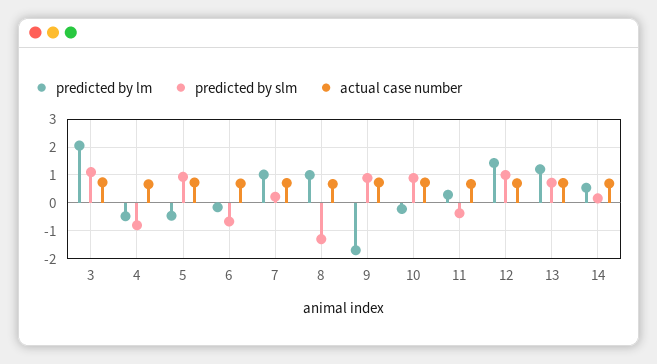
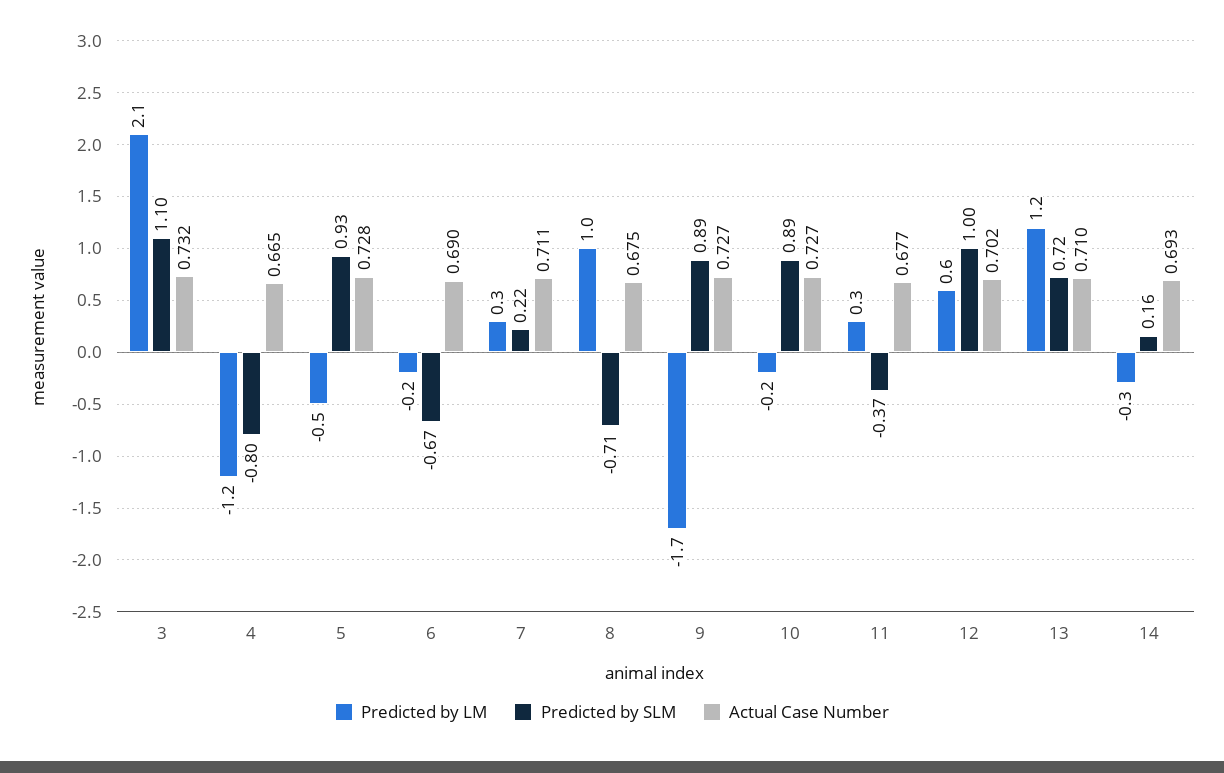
predicted by lm, 4: -0.5 -> -1.2
predicted by lm, 7: 1 -> 0.3
predicted by slm, 8: -1.25 -> -0.71
predicted by lm, 12: 1.5 -> 0.6
predicted by lm, 14: 0.5 -> -0.3

